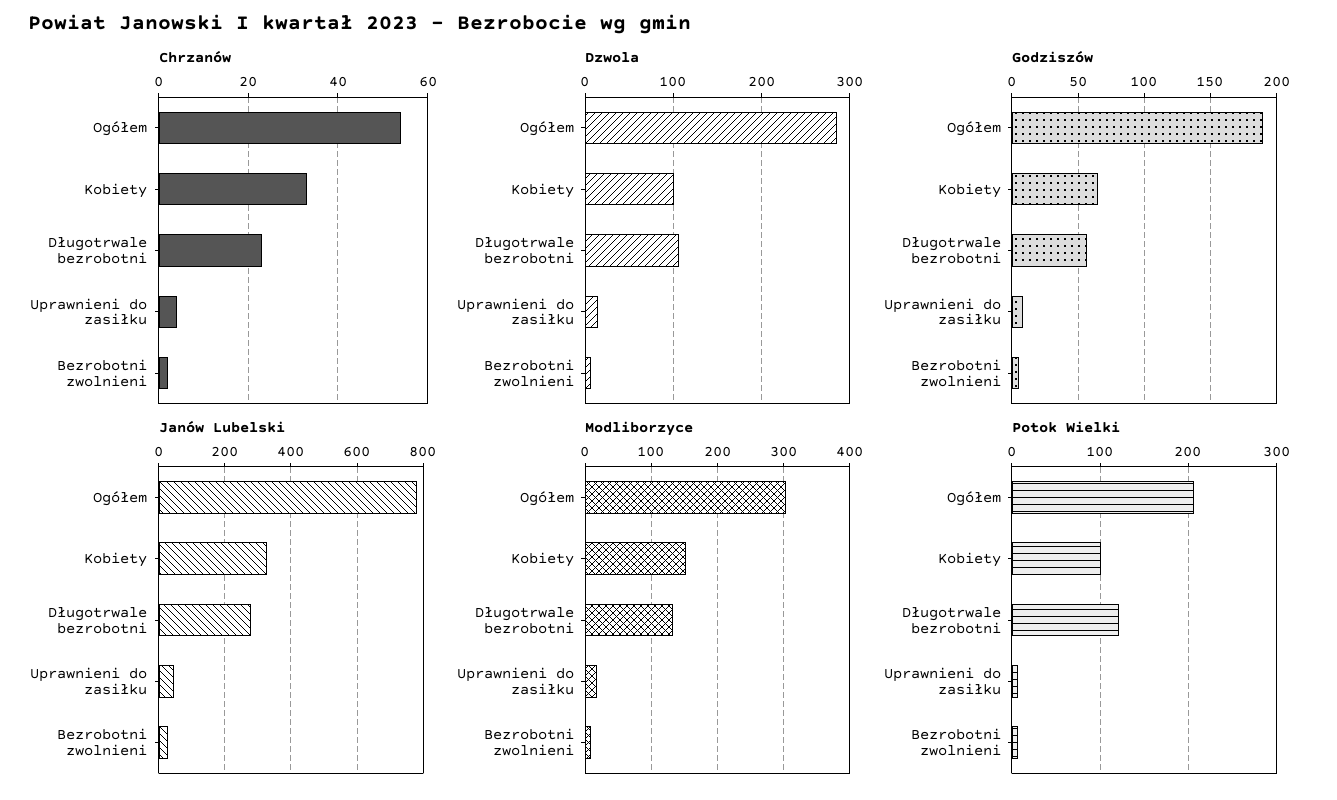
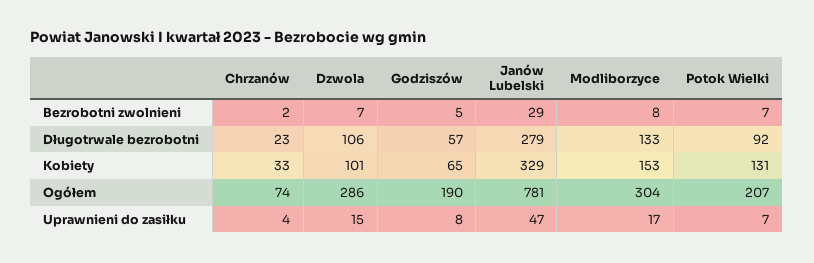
Chrzanów, Ogółem: 55 -> 74
Potok Wielki, Kobiety: 100 -> 131
Potok Wielki, Długotrwale bezrobotni: 120 -> 92

